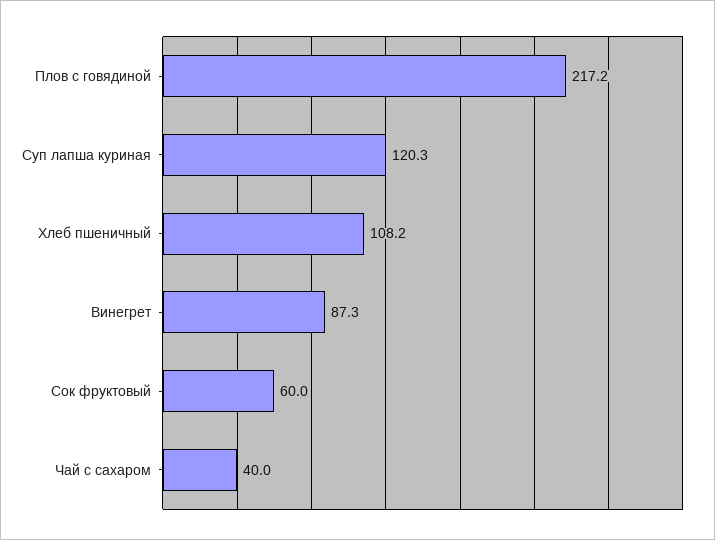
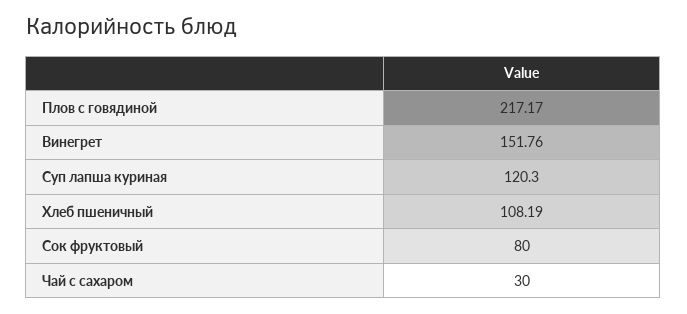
Винегрет: 87.3 -> 151.76
Сок фруктовый: 60 -> 80
Чай с сахаром: 40 -> 30

